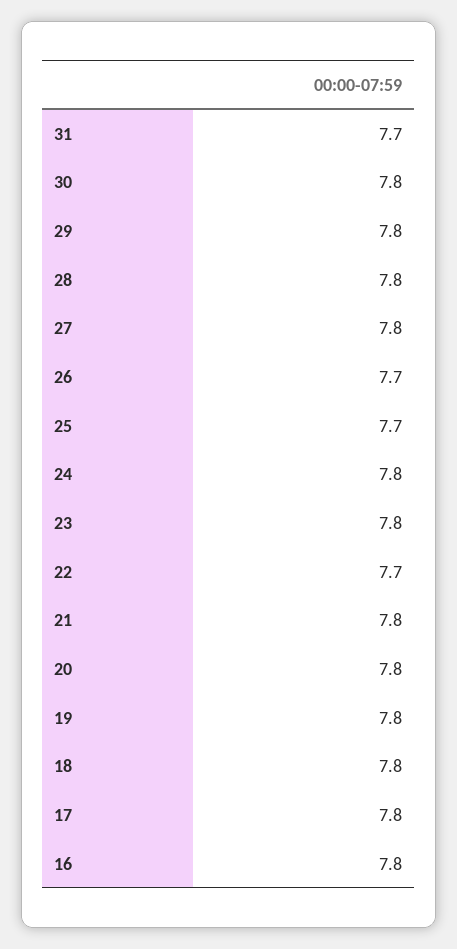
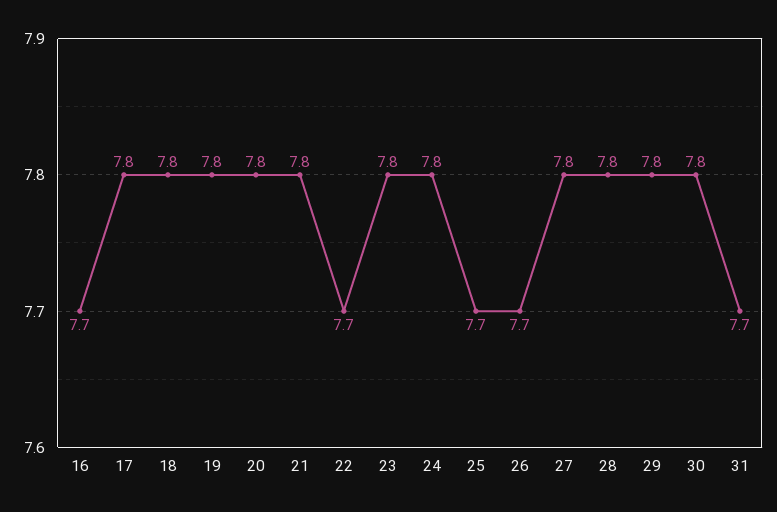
16: 7.8 -> 7.7

